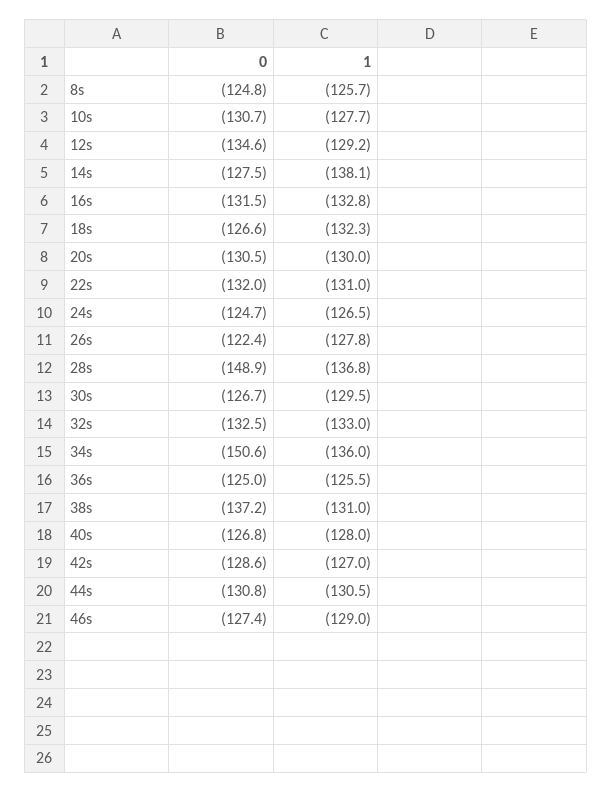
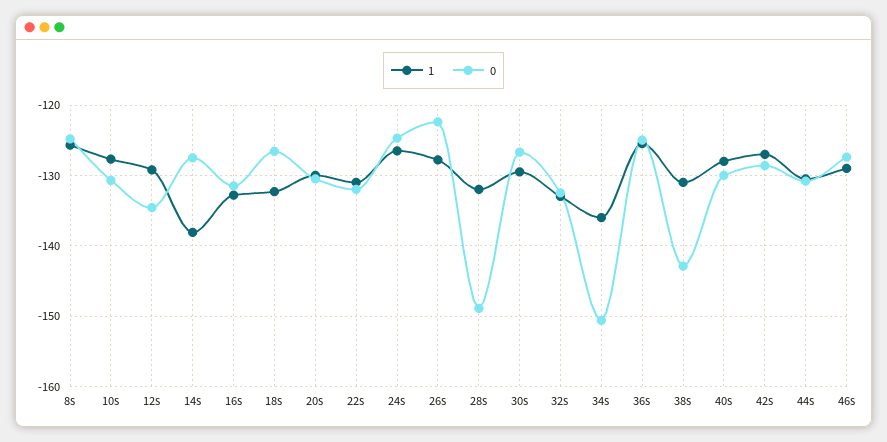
1, 28s: -136.8 -> -132
0, 38s: -137.2 -> -143
0, 40s: -126.8 -> -130

